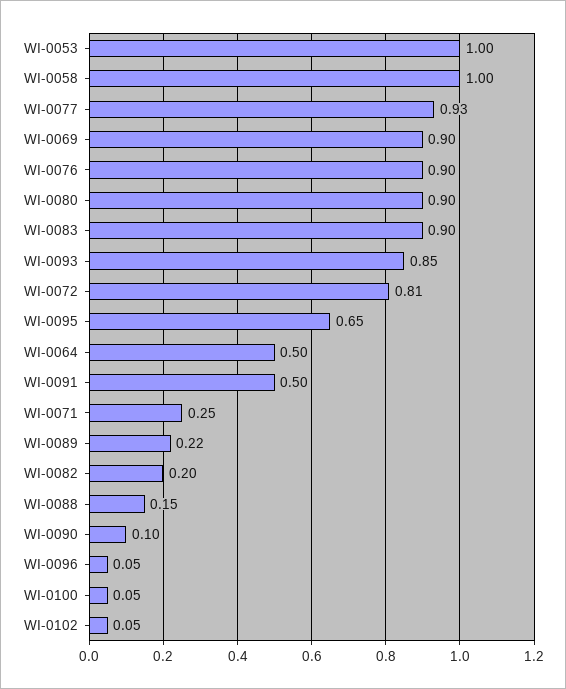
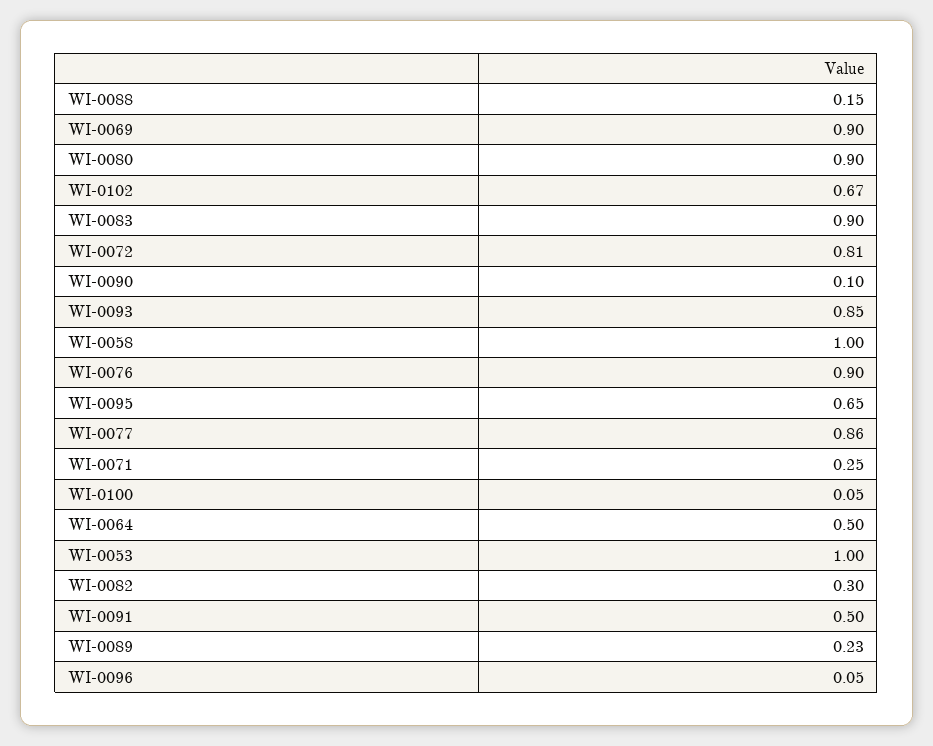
WI-0077: 0.93 -> 0.86
WI-0089: 0.22 -> 0.23
WI-0082: 0.2 -> 0.3
WI-0102: 0.05 -> 0.67

